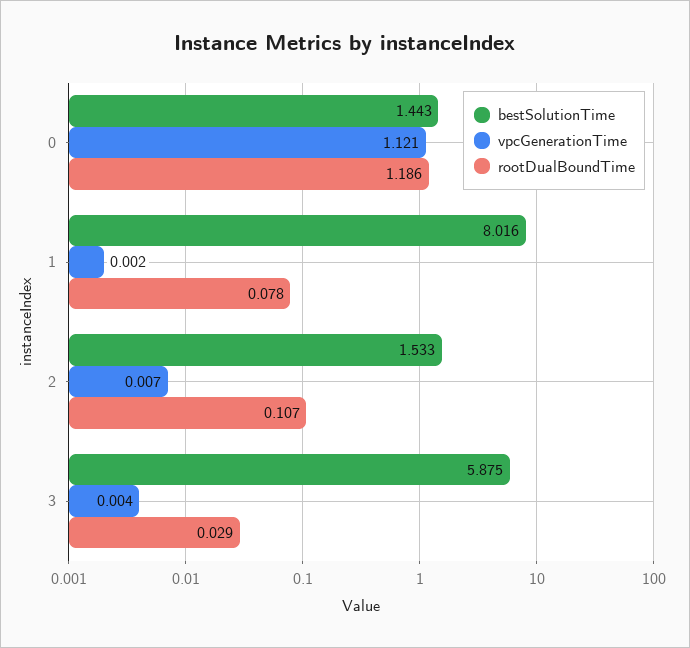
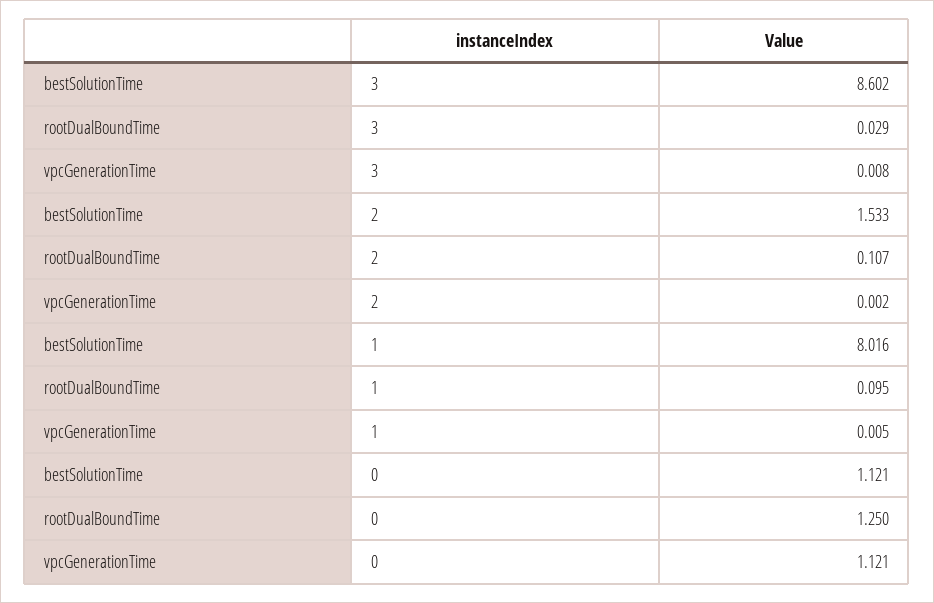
bestSolutionTime, 0: 1.443 -> 1.121
rootDualBoundTime, 0: 1.186 -> 1.25
vpcGenerationTime, 1: 0.002 -> 0.005
rootDualBoundTime, 1: 0.078 -> 0.095
vpcGenerationTime, 2: 0.007 -> 0.002
bestSolutionTime, 3: 5.875 -> 8.602
vpcGenerationTime, 3: 0.004 -> 0.008

